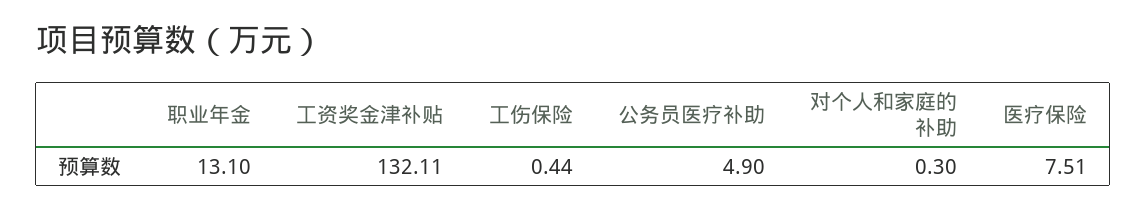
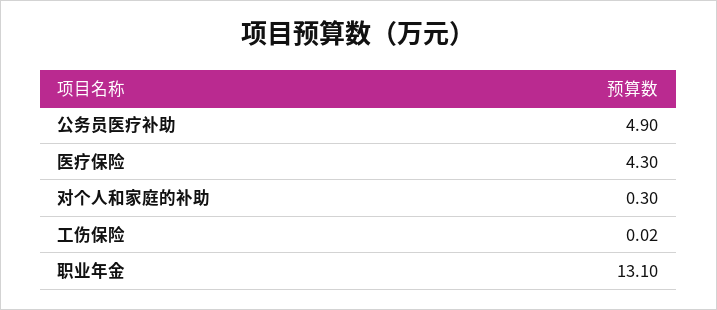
工资奖金津补贴: 132.11 -> none
工伤保险: 0.44 -> 0.02
医疗保险: 7.51 -> 4.3

